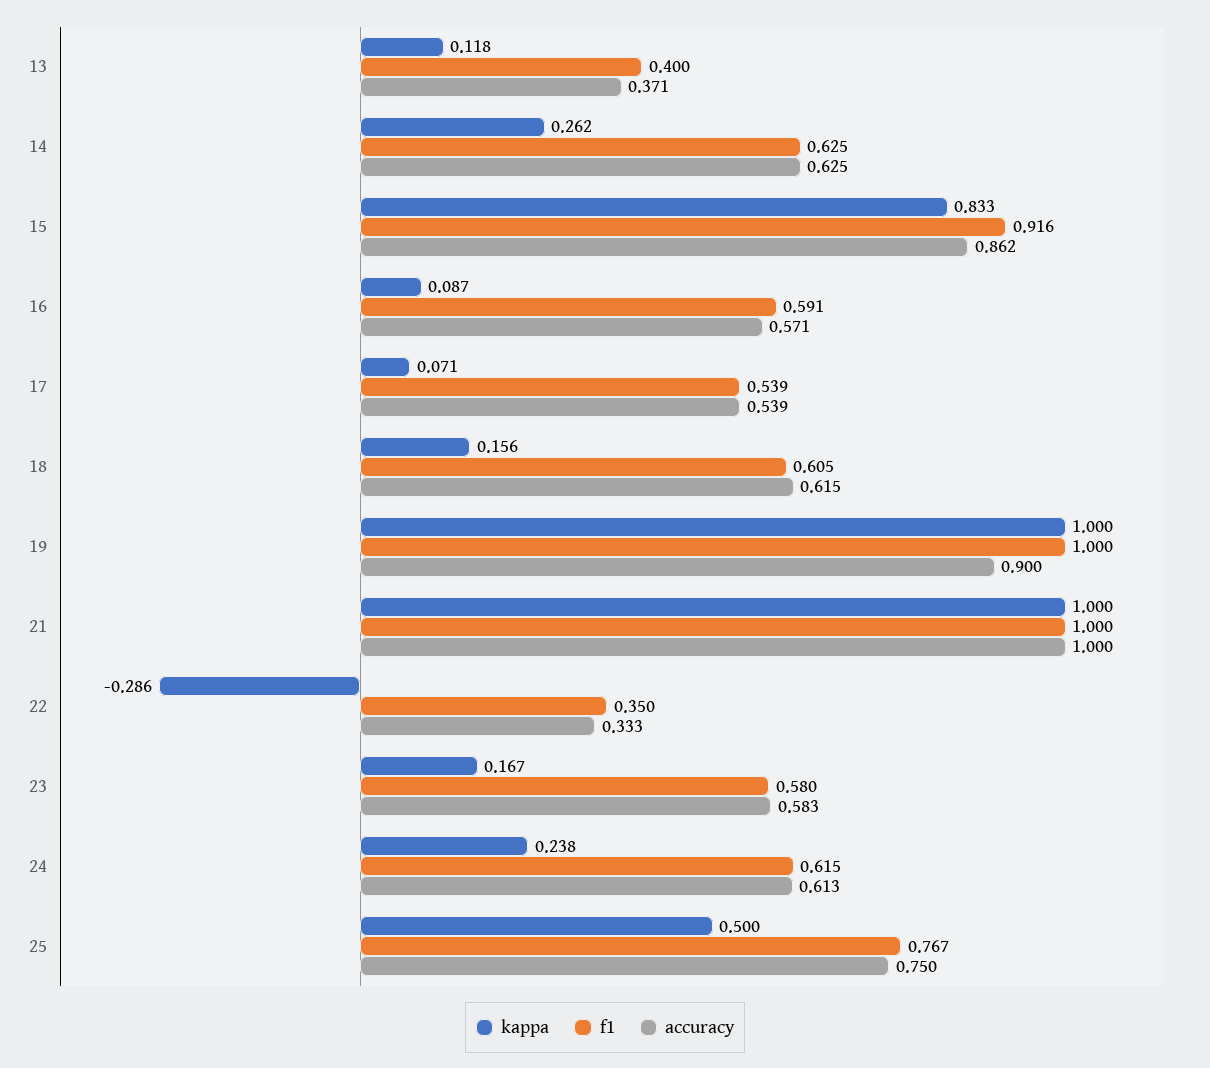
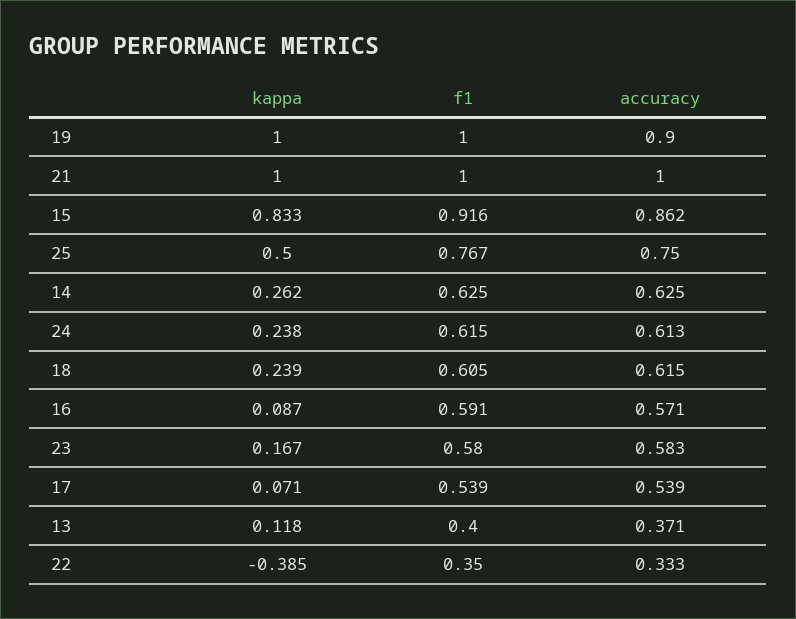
kappa, 18: 0.156 -> 0.239
kappa, 22: -0.286 -> -0.385

